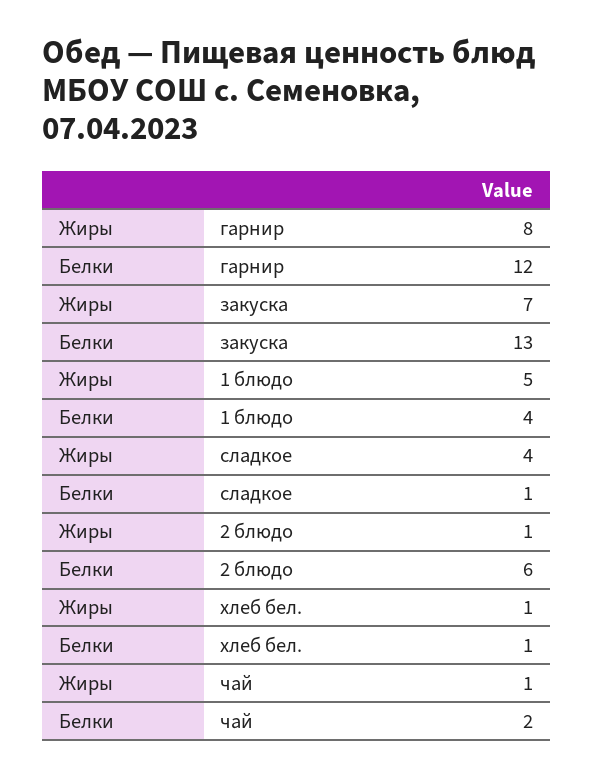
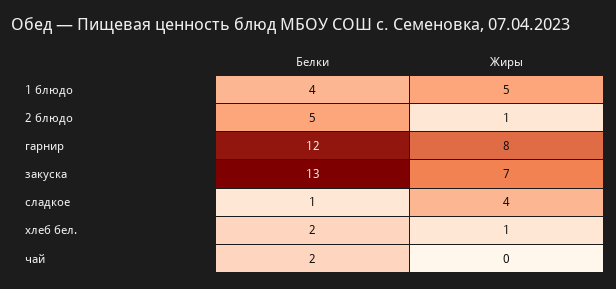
Белки, 2 блюдо: 6 -> 5
Белки, хлеб бел.: 1 -> 2
Жиры, чай: 1 -> 0

